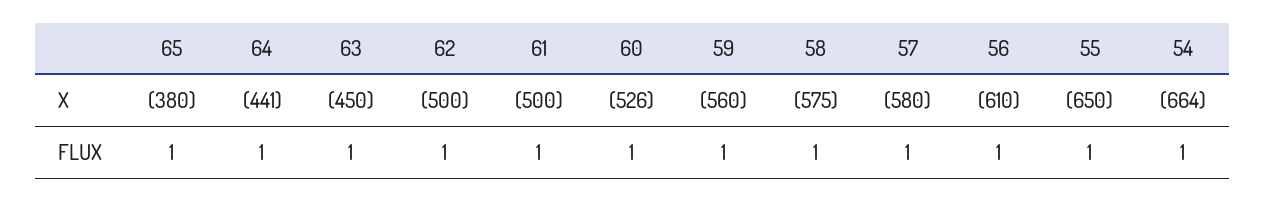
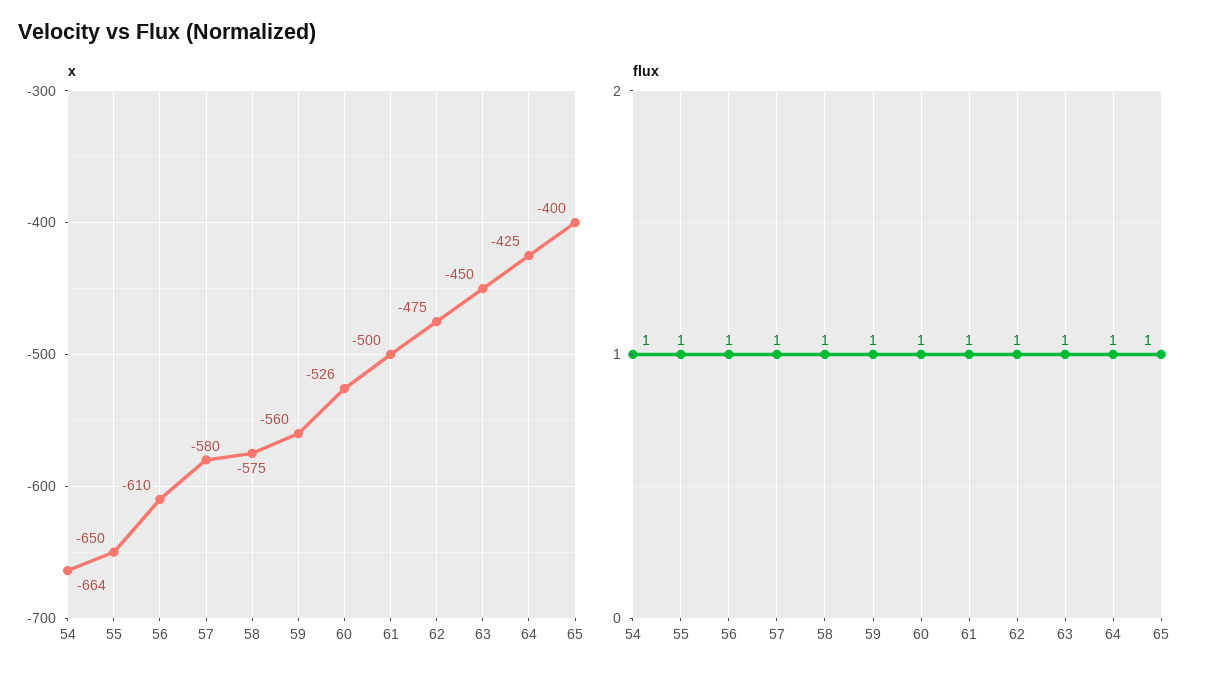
X, 65: -380 -> -400
X, 64: -441 -> -425
X, 62: -500 -> -475

